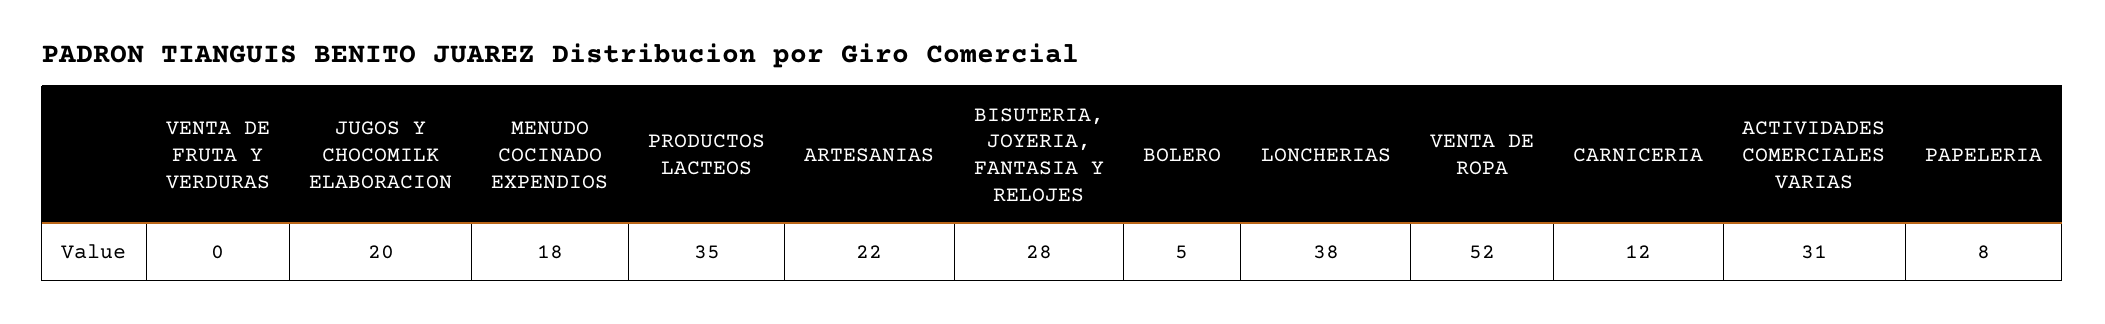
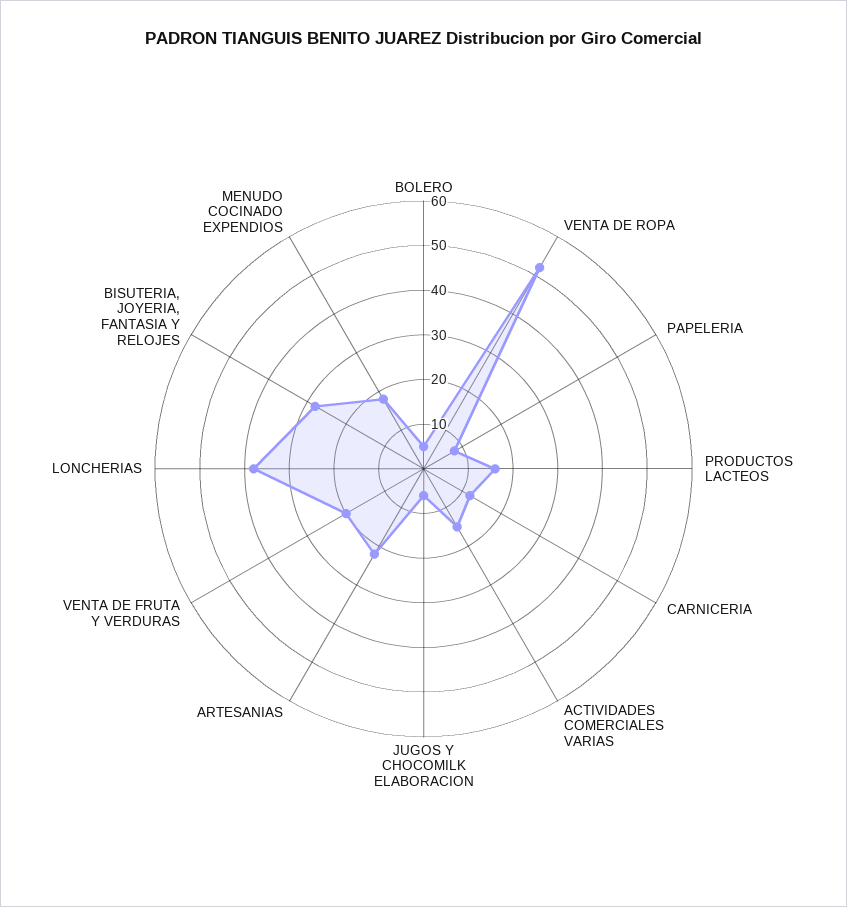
VENTA DE FRUTA Y VERDURAS: 0 -> 20
JUGOS Y CHOCOMILK ELABORACION: 20 -> 5
PRODUCTOS LACTEOS: 35 -> 15
ACTIVIDADES COMERCIALES VARIAS: 31 -> 15

